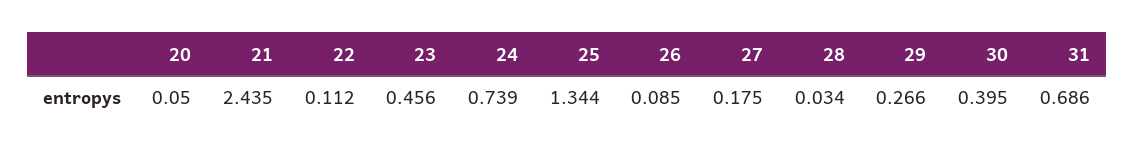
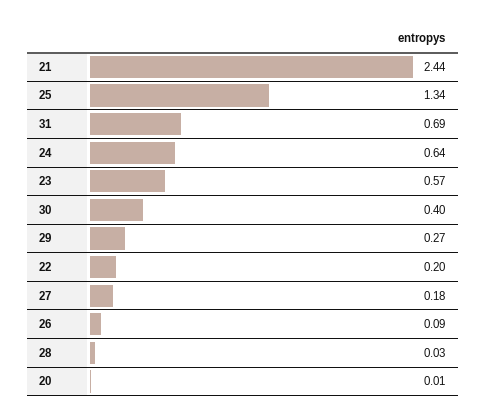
20: 0.05 -> 0.01
22: 0.112 -> 0.2
23: 0.456 -> 0.57
24: 0.739 -> 0.64

